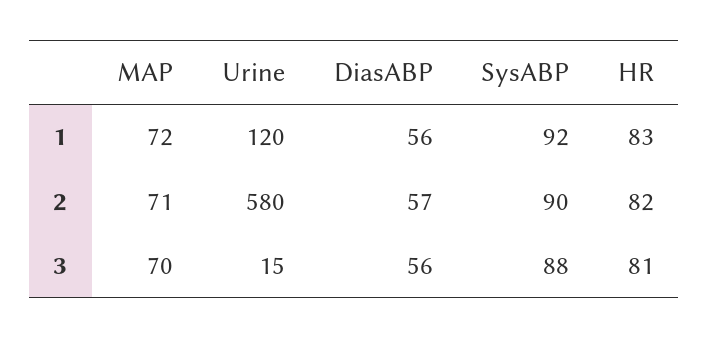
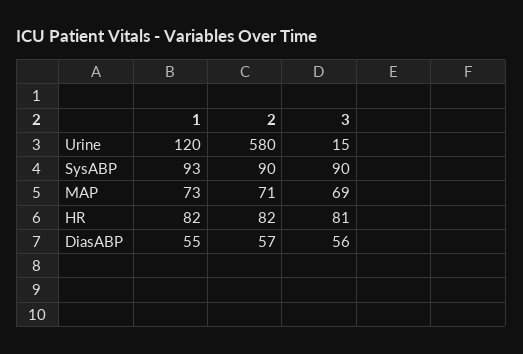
MAP, 1: 72 -> 73
DiasABP, 1: 56 -> 55
SysABP, 1: 92 -> 93
HR, 1: 83 -> 82
MAP, 3: 70 -> 69
SysABP, 3: 88 -> 90

